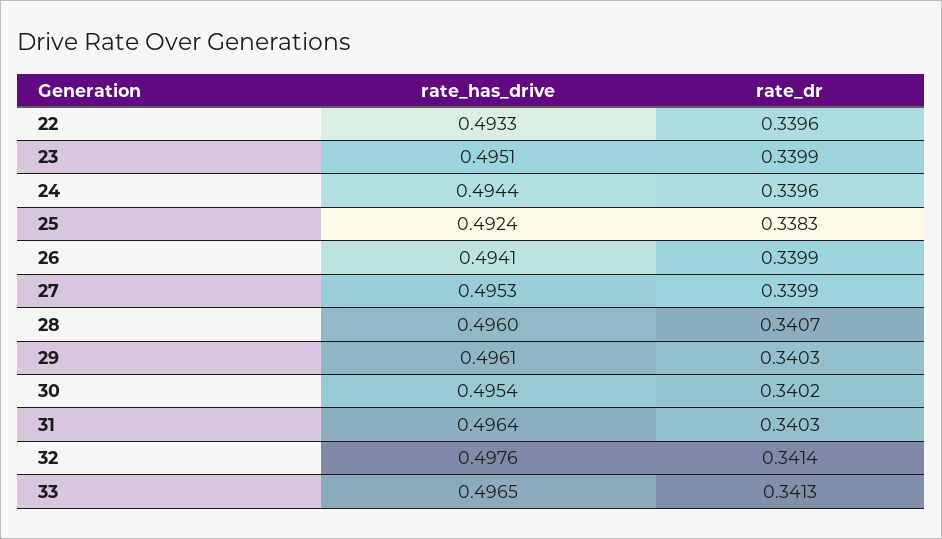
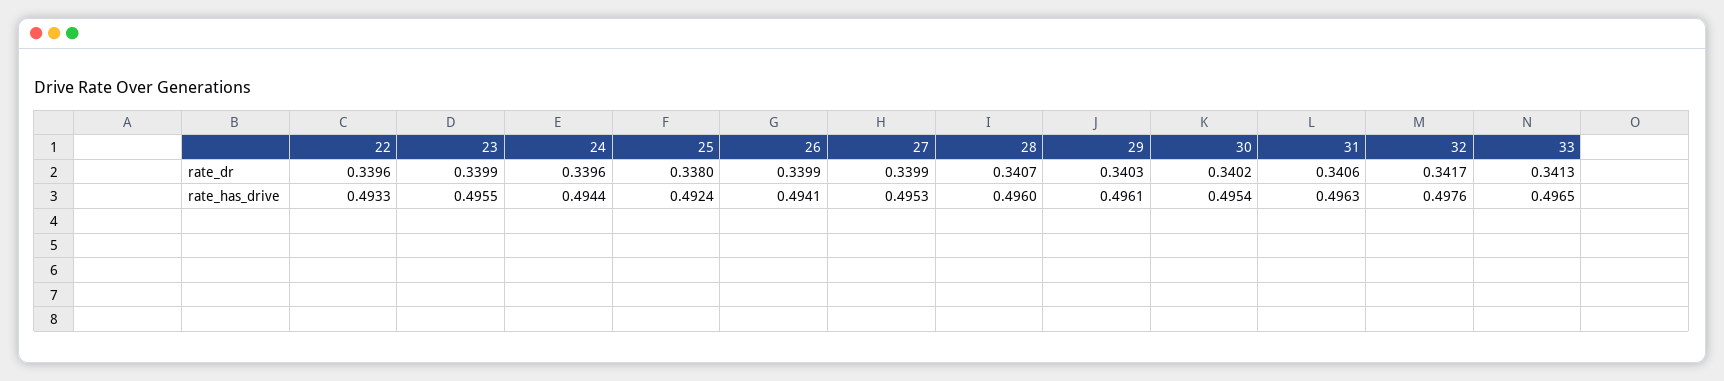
rate_has_drive, 23: 0.4951 -> 0.4955
rate_dr, 25: 0.3383 -> 0.338
rate_has_drive, 31: 0.4964 -> 0.4963
rate_dr, 31: 0.3403 -> 0.3406
rate_dr, 32: 0.3414 -> 0.3417

